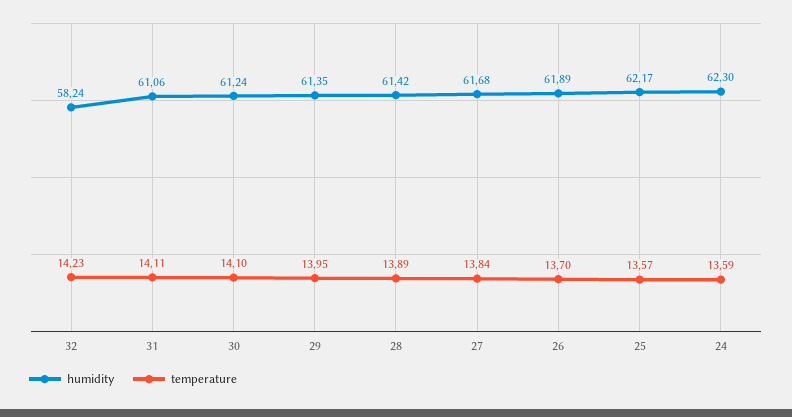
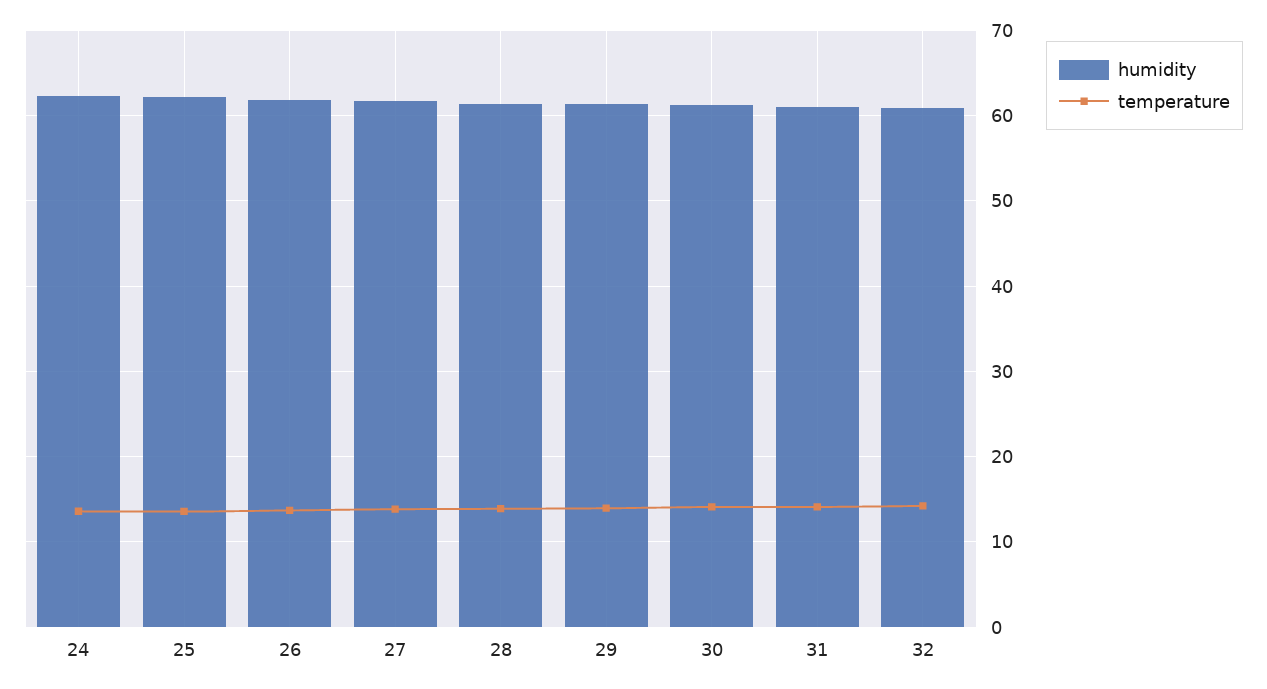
humidity, 32: 58.24 -> 61

